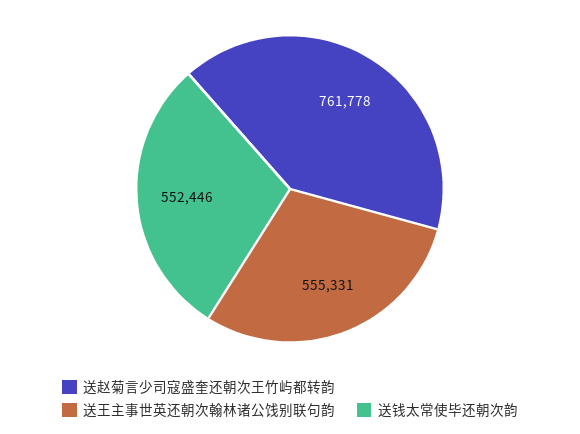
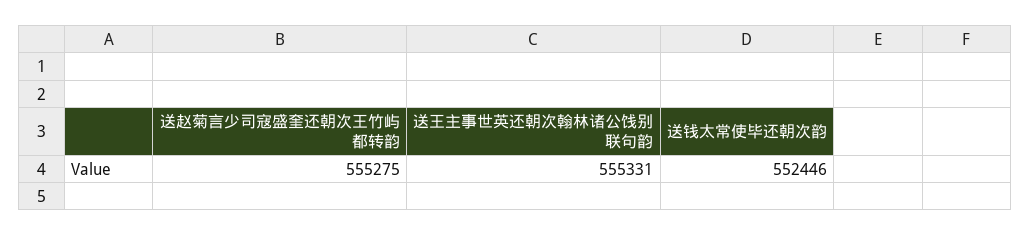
送赵菊言少司寇盛奎还朝次王竹屿都转韵: 761778 -> 555275

